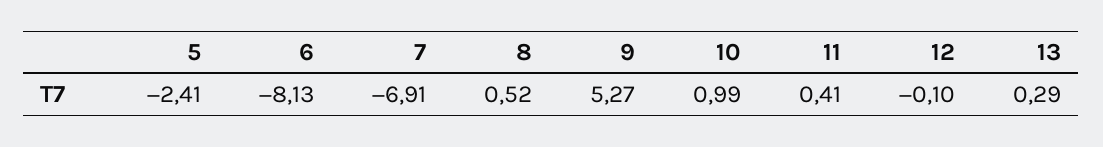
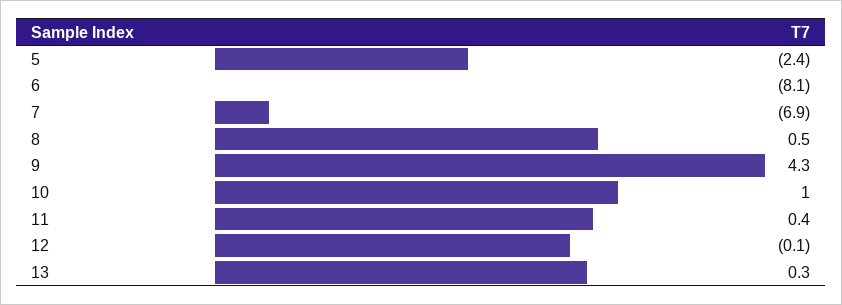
9: 5.27 -> 4.3

